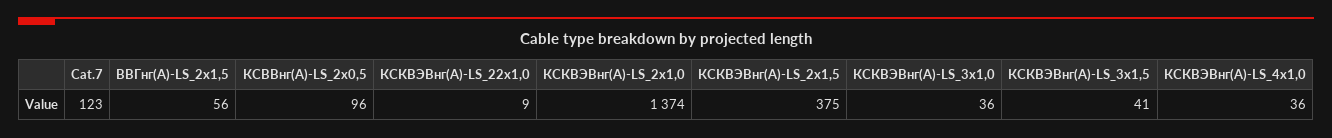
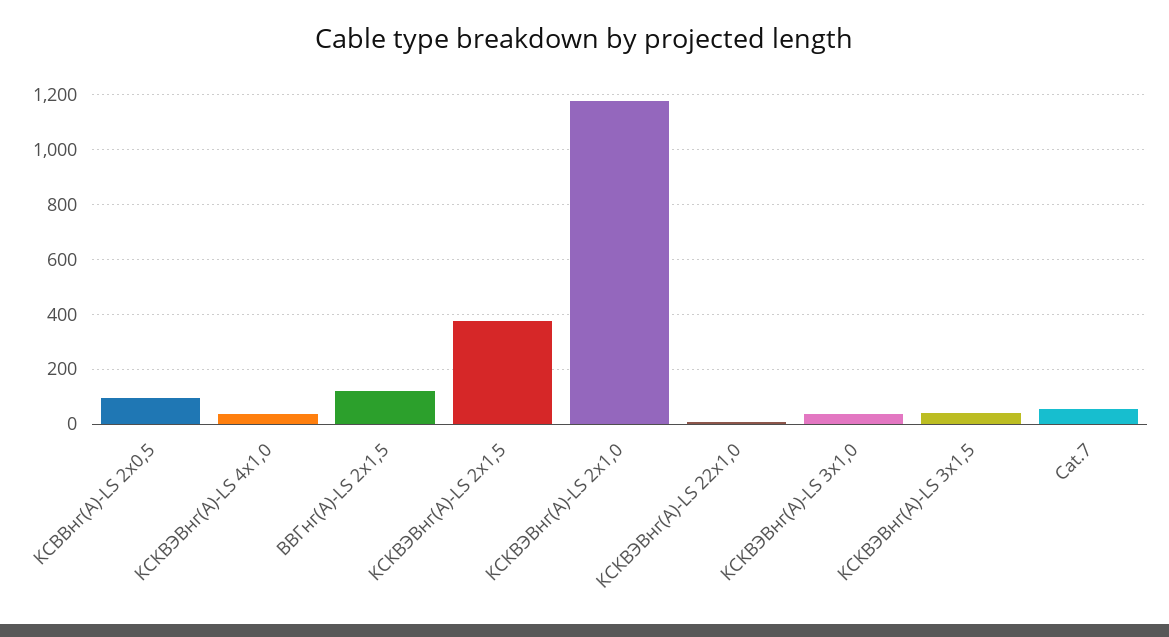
Cat.7: 123 -> 50
ВВГнг(А)-LS_2х1,5: 56 -> 125
КСКВЭВнг(А)-LS_2х1,0: 1374 -> 1175

